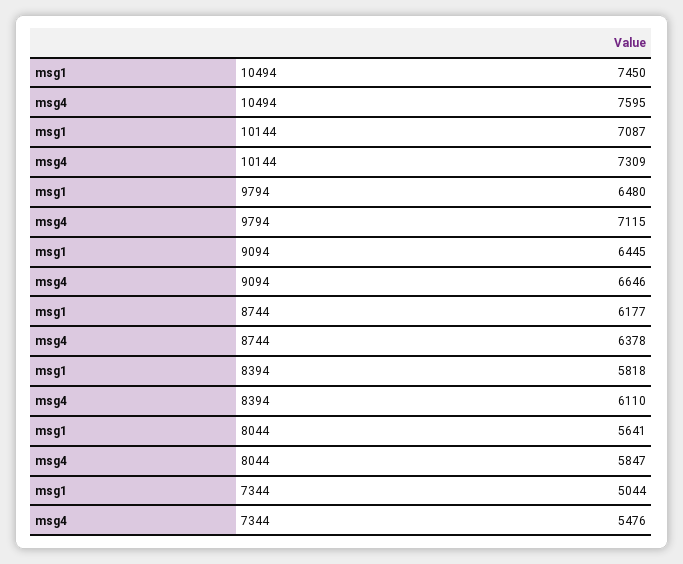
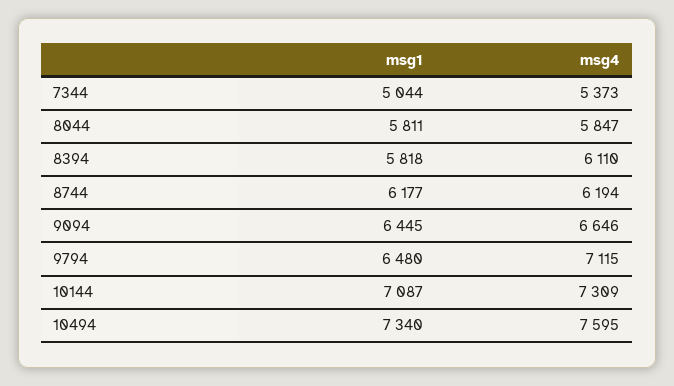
msg1, 10494: 7450 -> 7340
msg4, 8744: 6378 -> 6194
msg1, 8044: 5641 -> 5811
msg4, 7344: 5476 -> 5373

